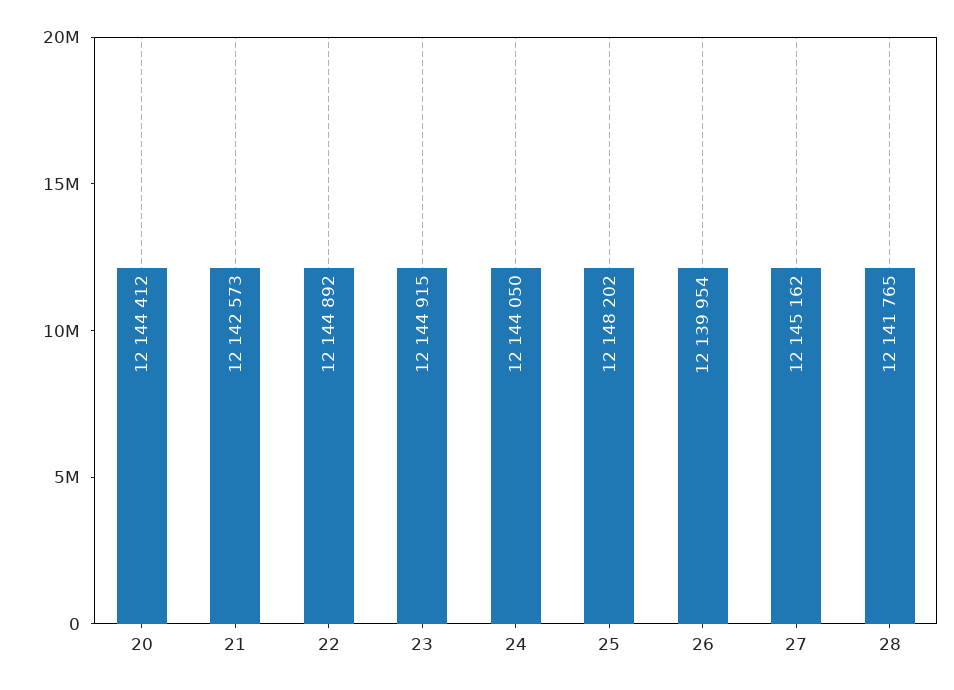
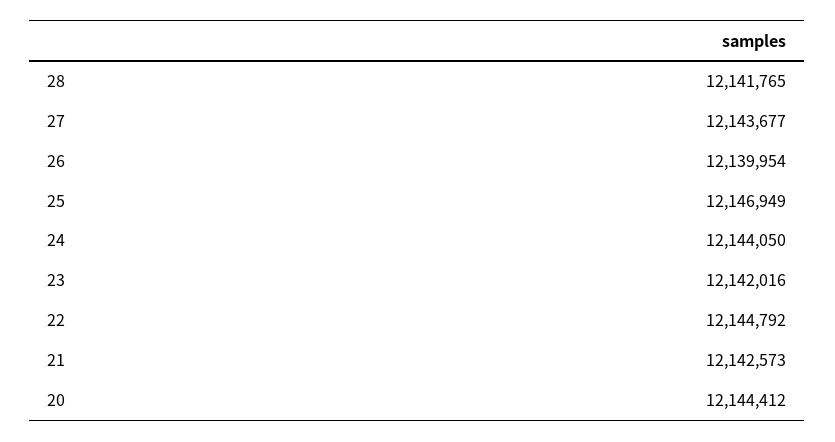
22: 12144892 -> 12144792
23: 12144915 -> 12142016
25: 12148202 -> 12146949
27: 12145162 -> 12143677

